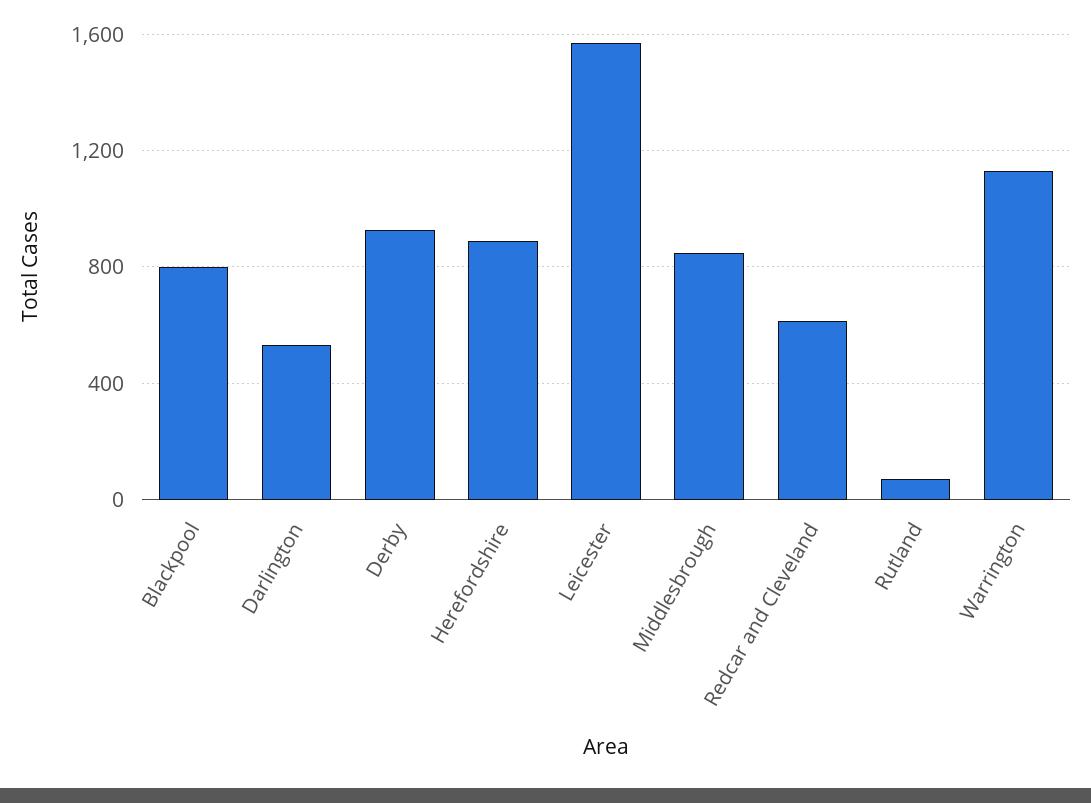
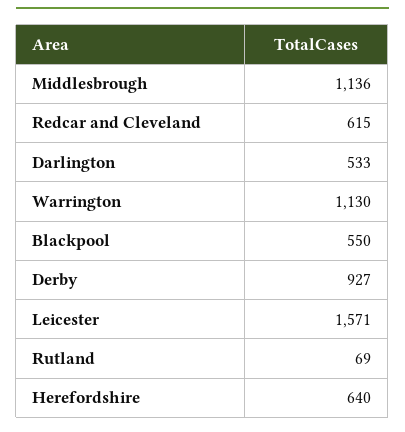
Blackpool: 800 -> 550
Herefordshire: 900 -> 640
Middlesbrough: 850 -> 1136

